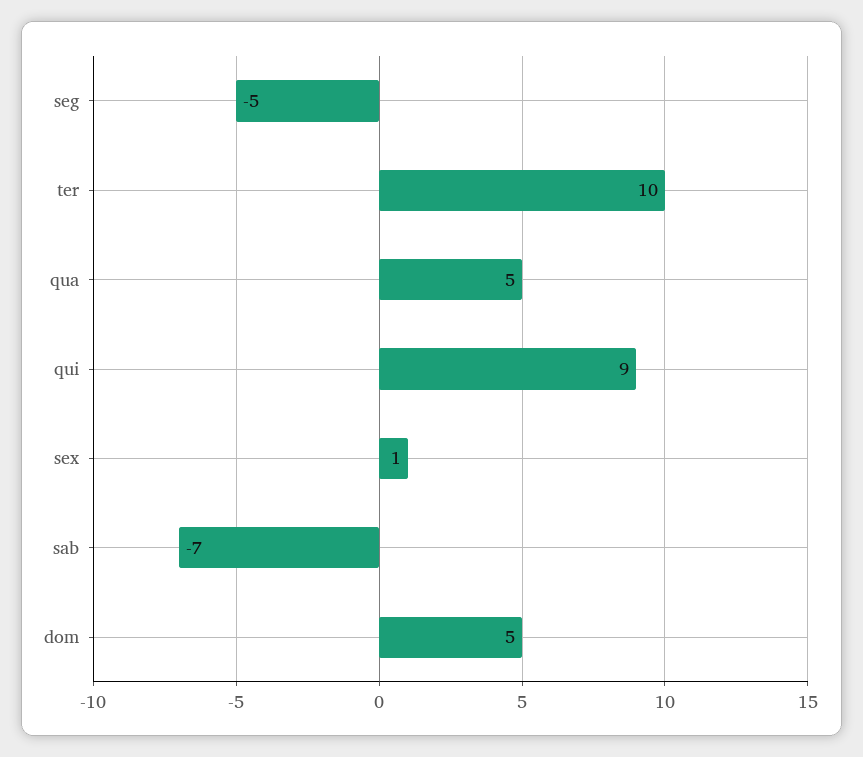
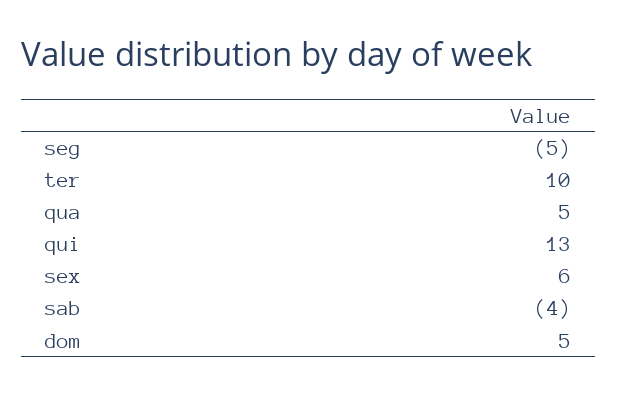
qui: 9 -> 13
sex: 1 -> 6
sab: -7 -> -4

